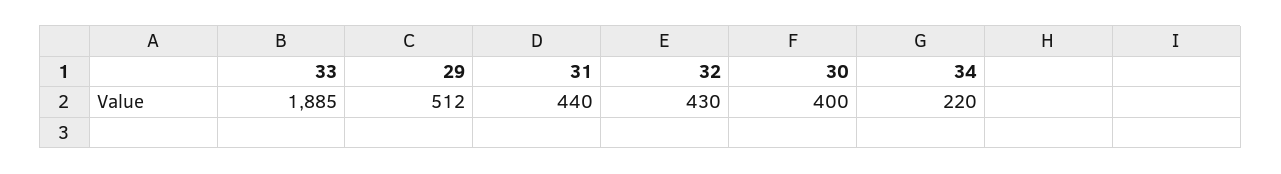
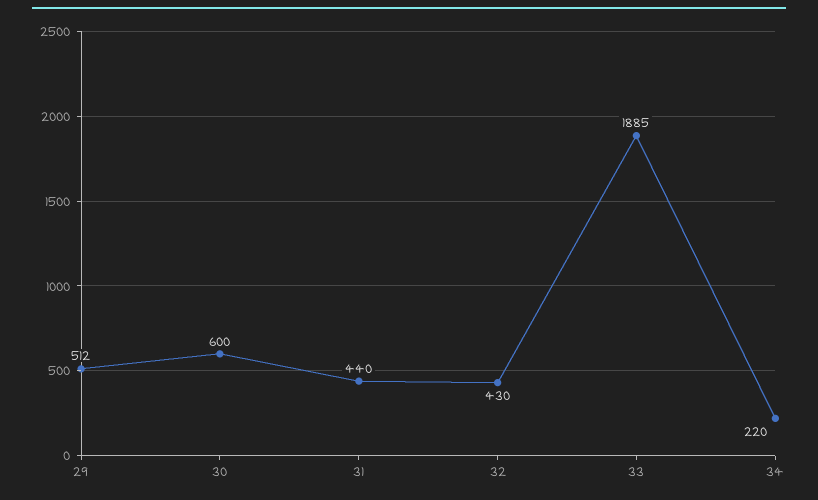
30: 400 -> 600

